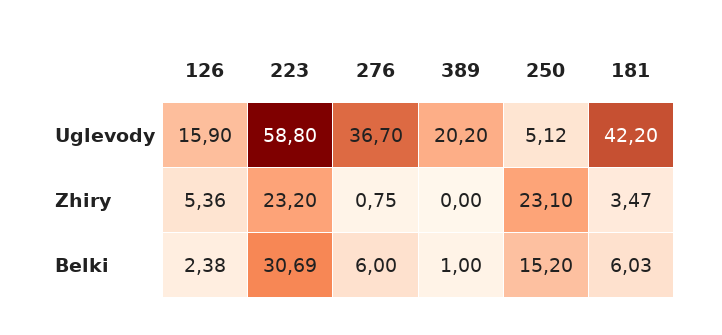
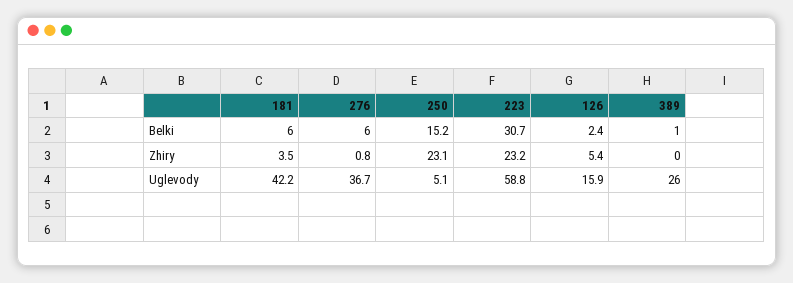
389, Uglevody: 20.2 -> 26

